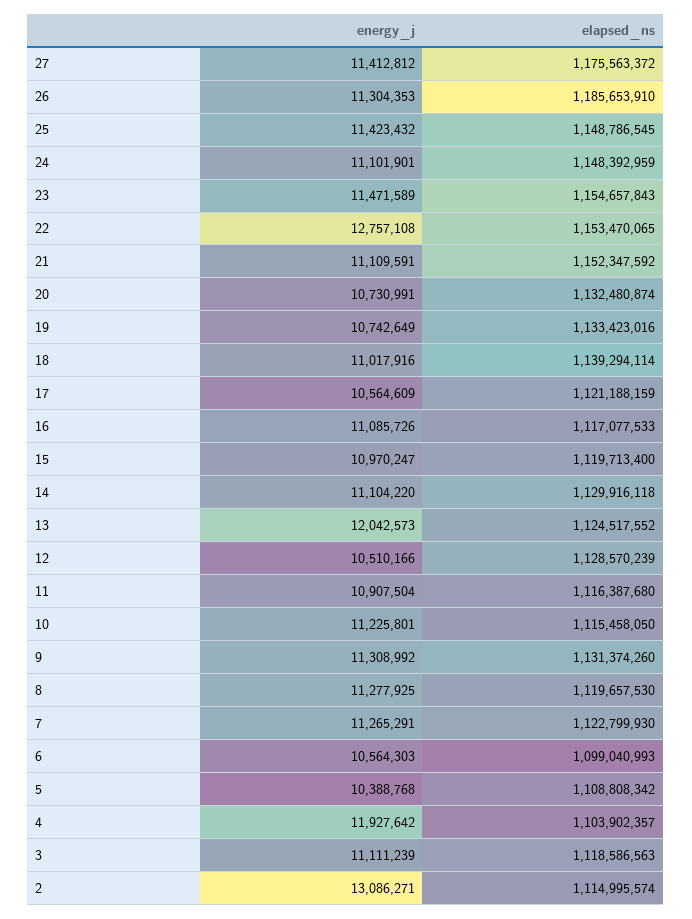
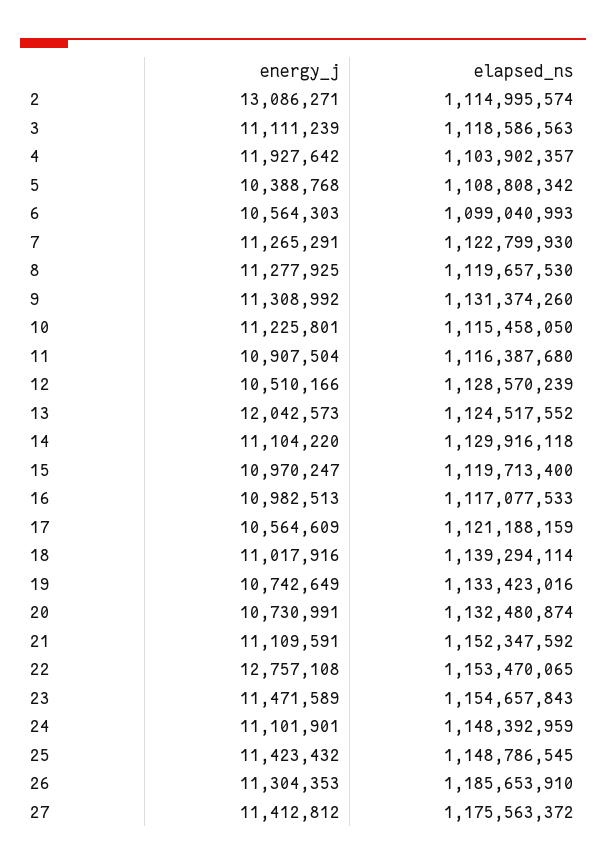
energy_j, 16: 11085726 -> 10982513

